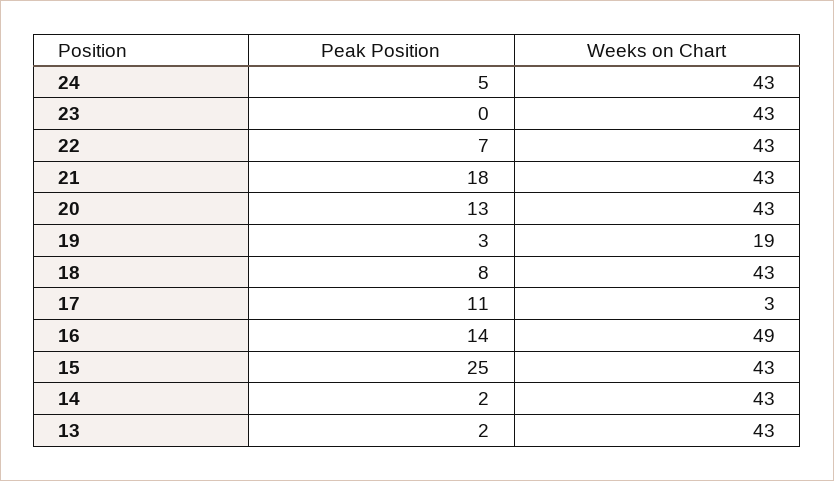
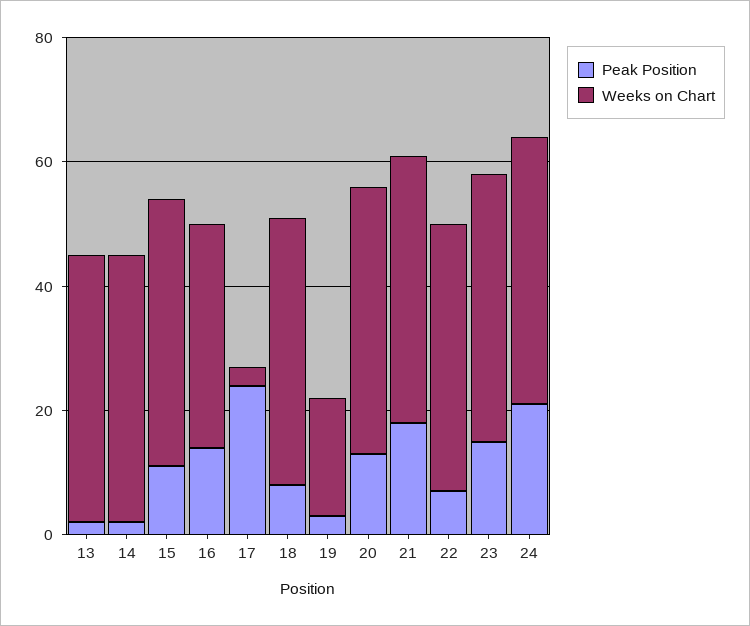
Peak Position, 24: 5 -> 20
Peak Position, 23: 0 -> 15
Peak Position, 17: 11 -> 25
Weeks on Chart, 16: 49 -> 35
Peak Position, 15: 25 -> 10

